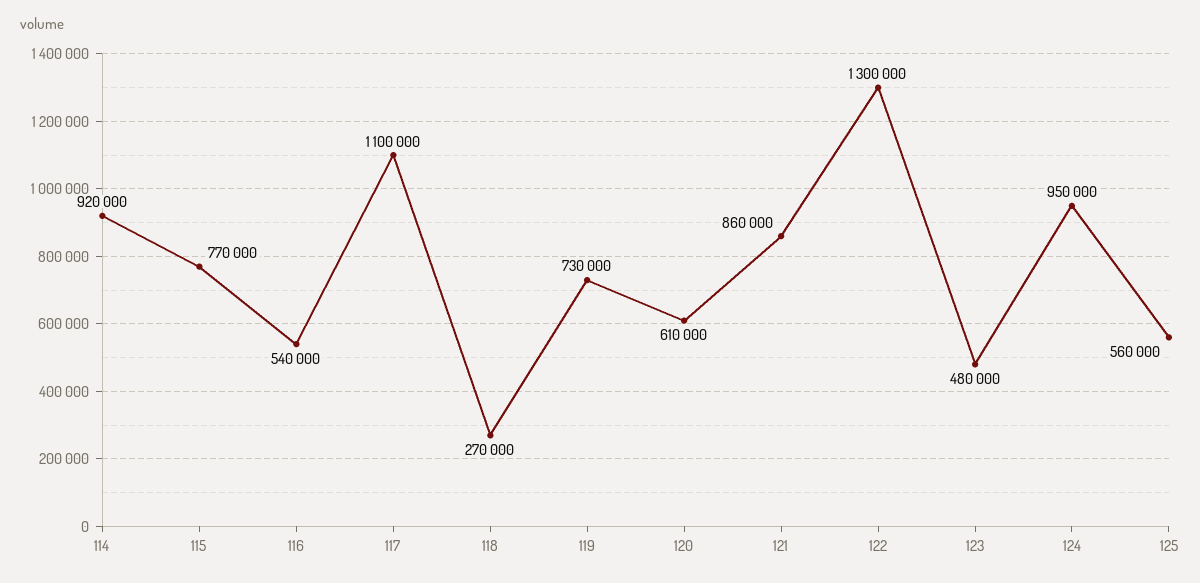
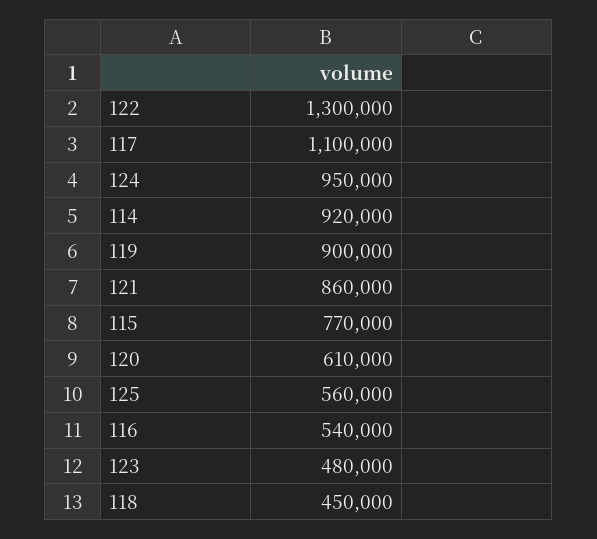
118: 270000 -> 450000
119: 730000 -> 900000

